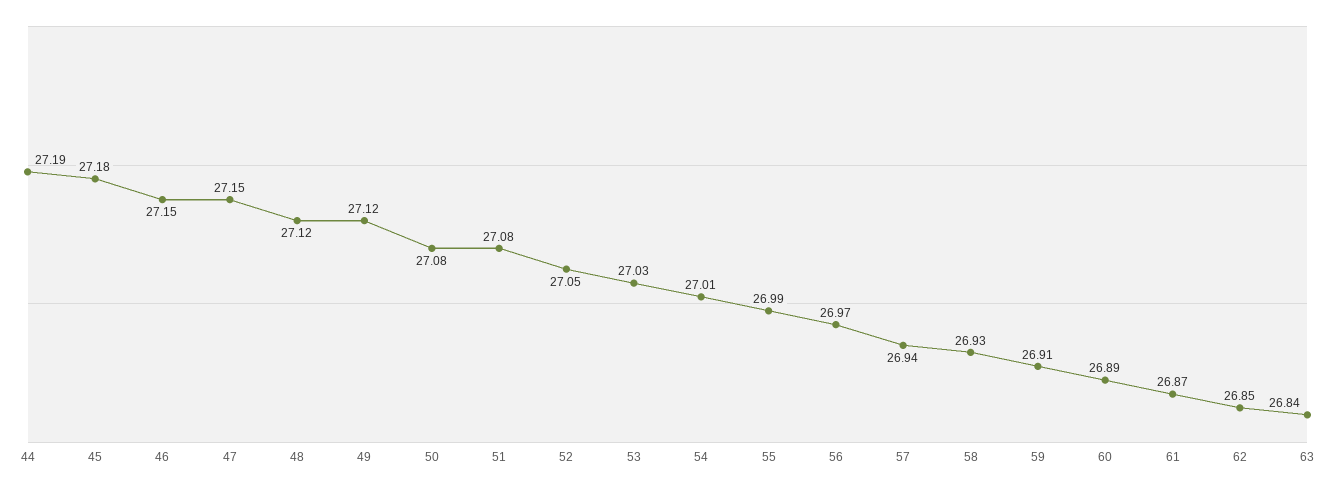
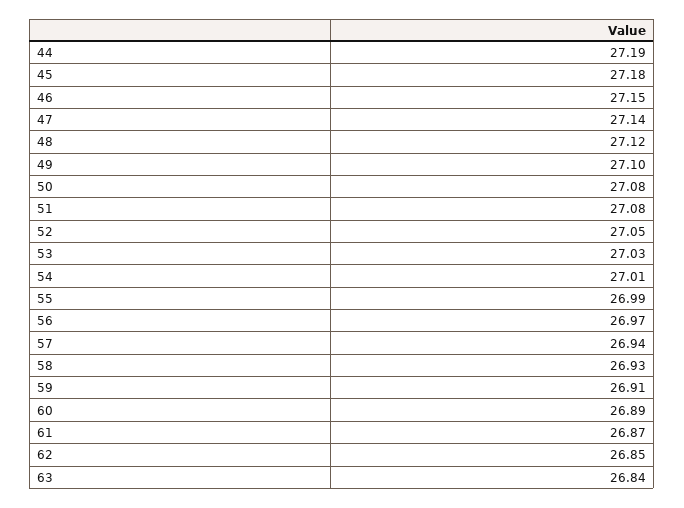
47: 27.15 -> 27.14
49: 27.12 -> 27.1

